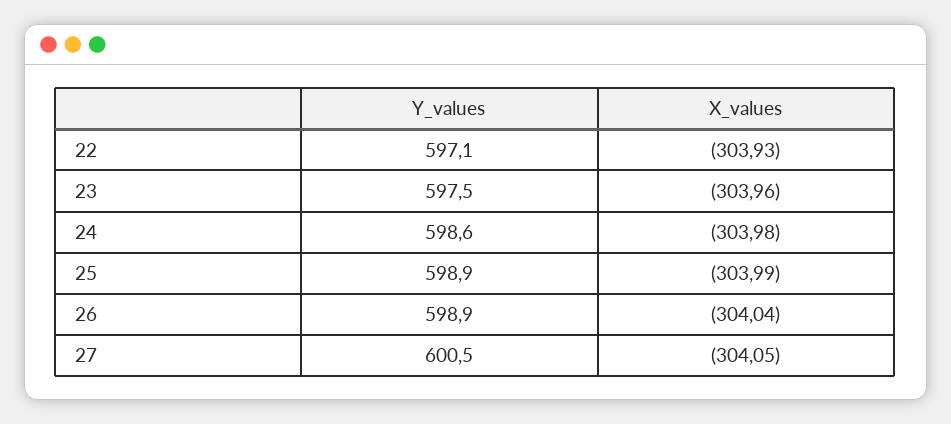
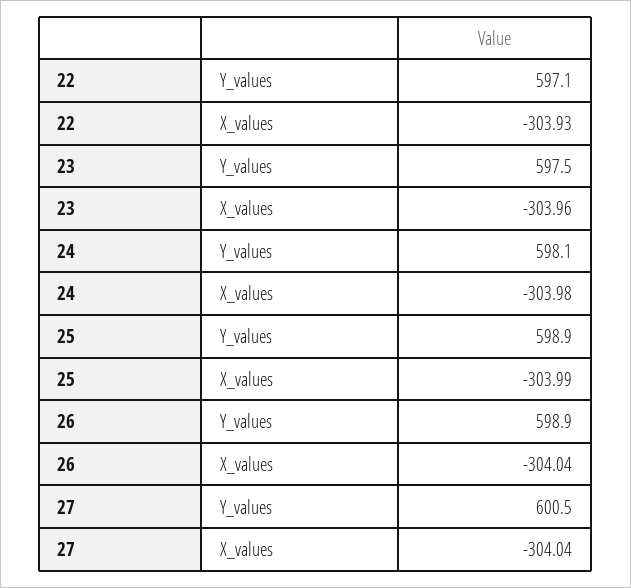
Y_values, 24: 598.6 -> 598.1
X_values, 27: -304.05 -> -304.04

